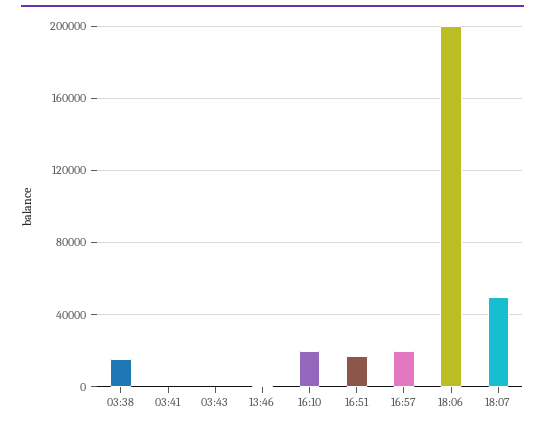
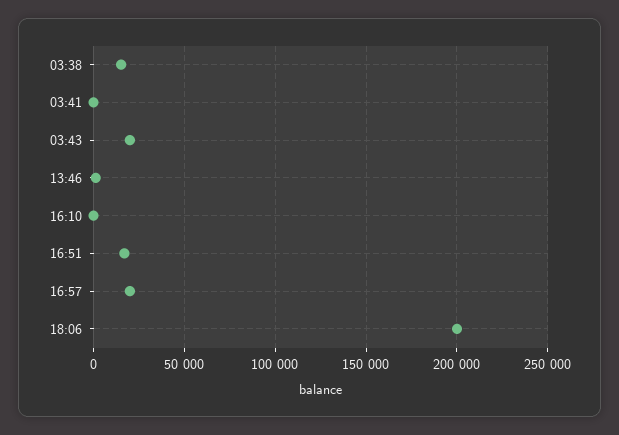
03:43: 0 -> 20000
16:10: 20000 -> 0
18:07: 50000 -> none

